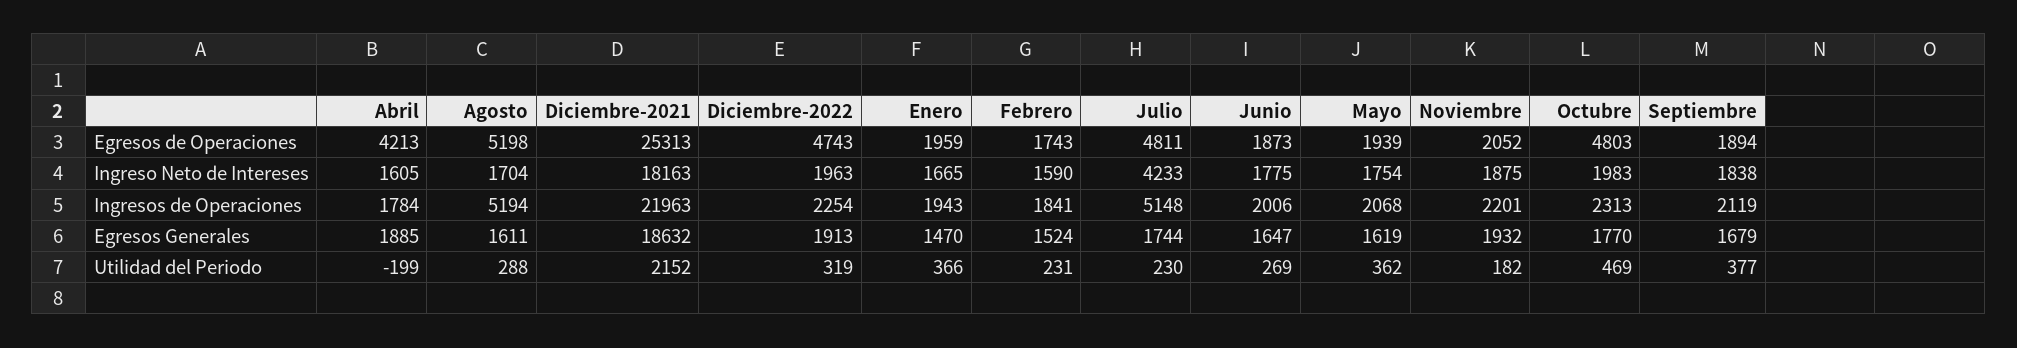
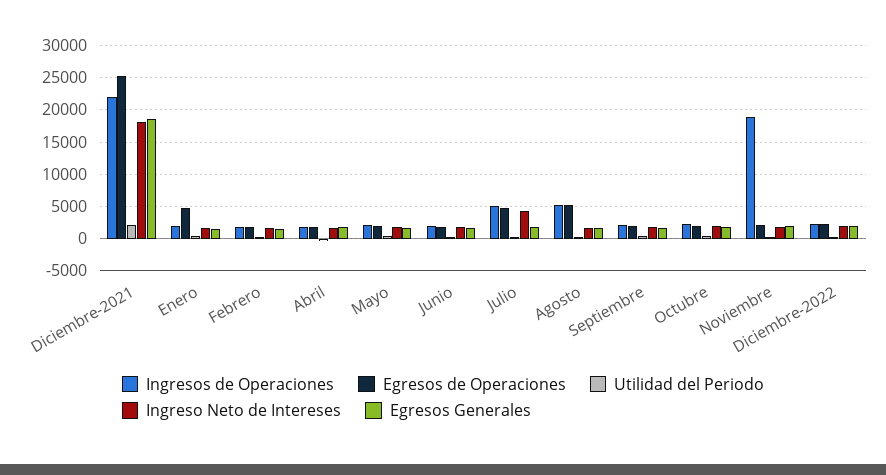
Egresos de Operaciones, Abril: 4213 -> 2000
Egresos de Operaciones, Diciembre-2022: 4743 -> 2000
Egresos de Operaciones, Enero: 1959 -> 5000
Egresos de Operaciones, Octubre: 4803 -> 2000
Ingresos de Operaciones, Noviembre: 2201 -> 19000

